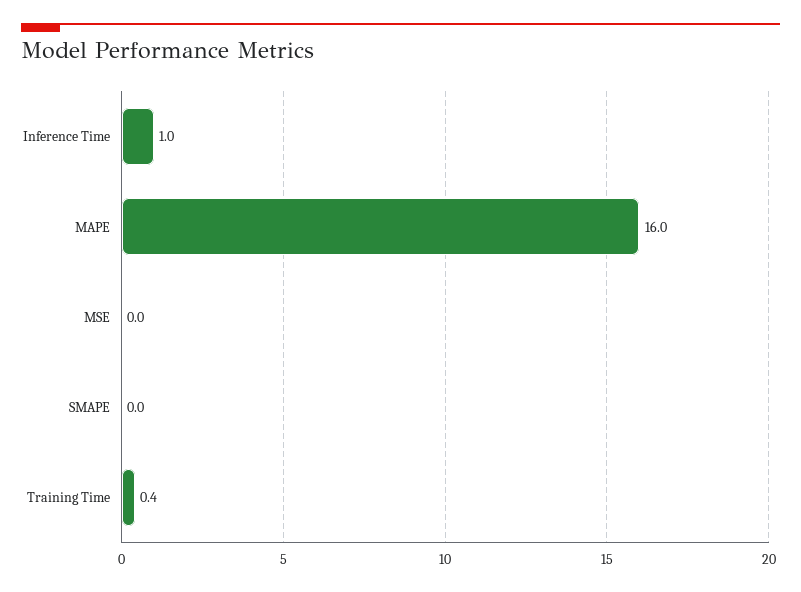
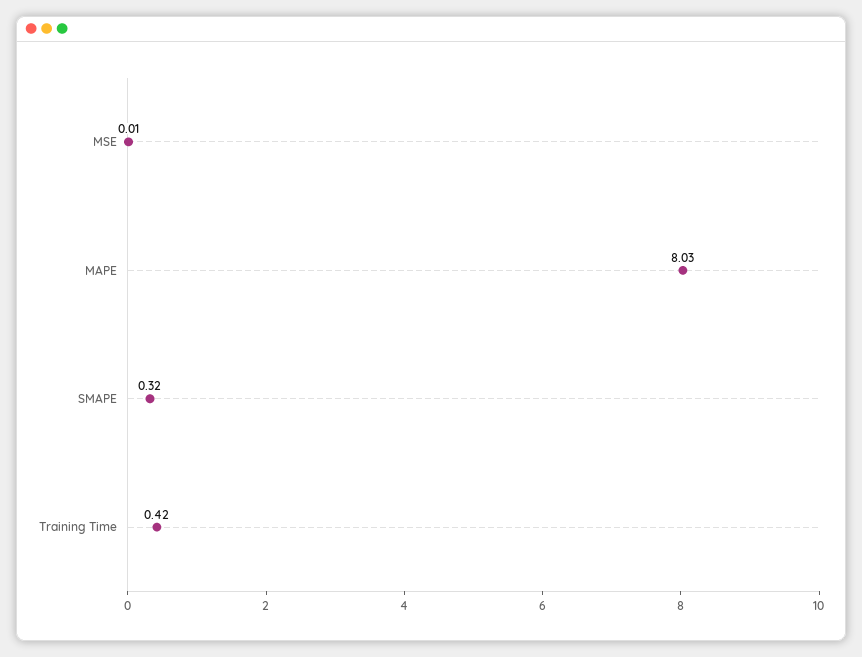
Inference Time: 1 -> none
MAPE: 16 -> 8.03
SMAPE: 0 -> 0.32

